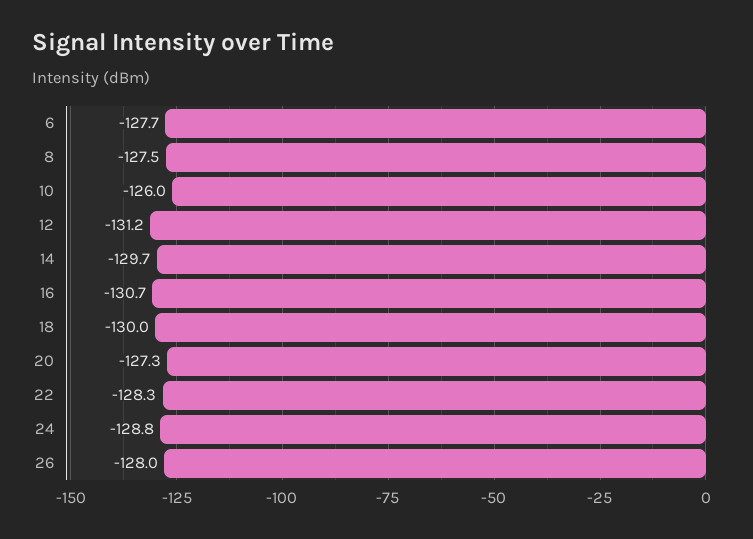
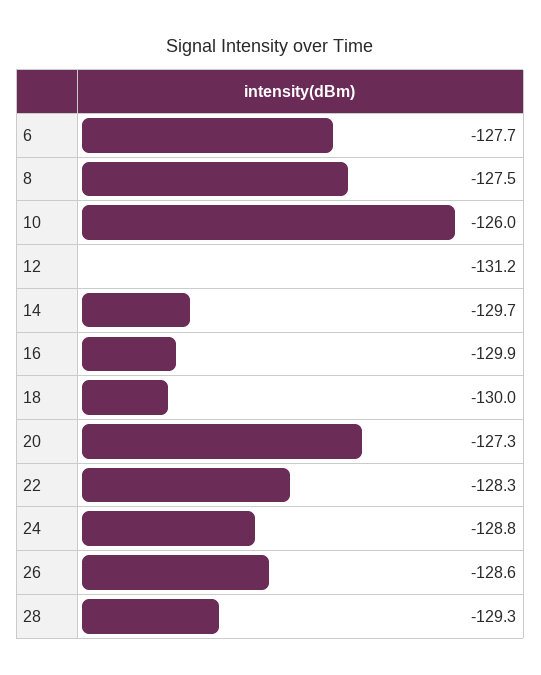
16: -130.7 -> -129.9
26: -128 -> -128.6
28: none -> -129.3

